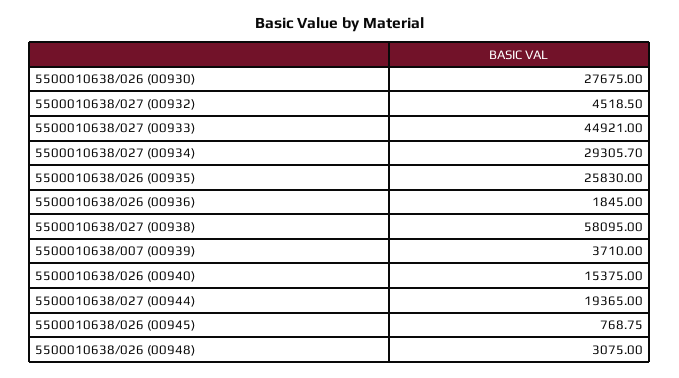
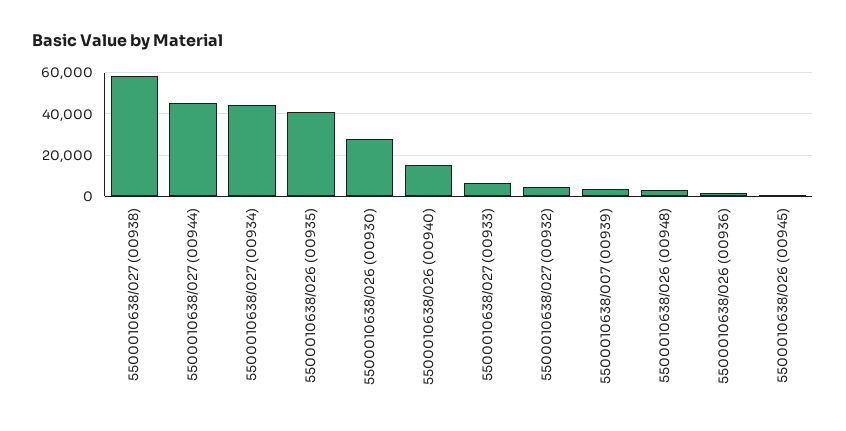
5500010638/027 (00933): 44921 -> 5000
5500010638/027 (00934): 29305.7 -> 45000
5500010638/026 (00935): 25830 -> 40000
5500010638/027 (00944): 19365 -> 45000

